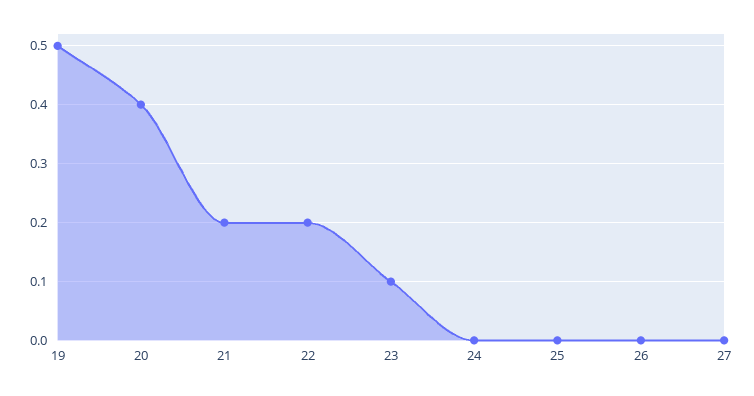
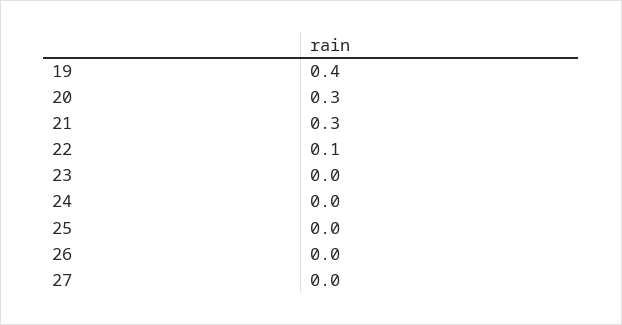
19: 0.5 -> 0.4
20: 0.4 -> 0.3
21: 0.2 -> 0.3
22: 0.2 -> 0.1
23: 0.1 -> 0

